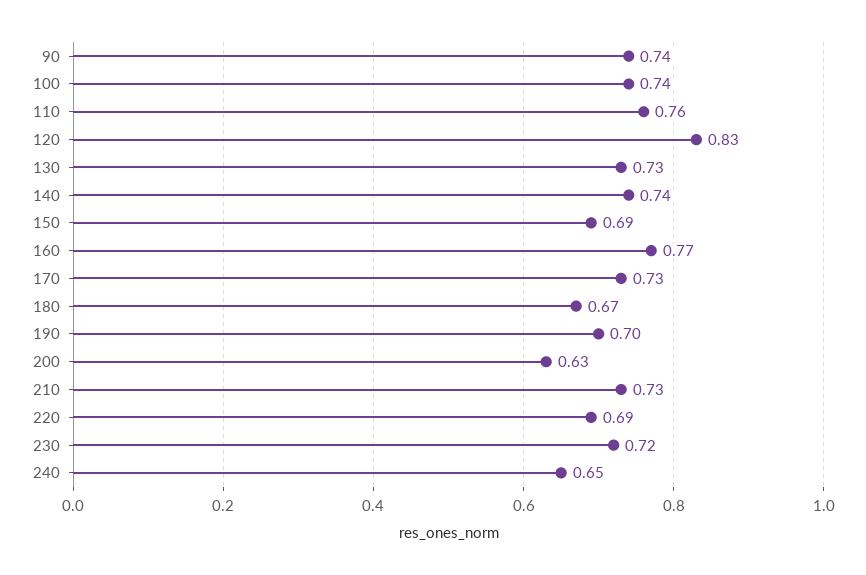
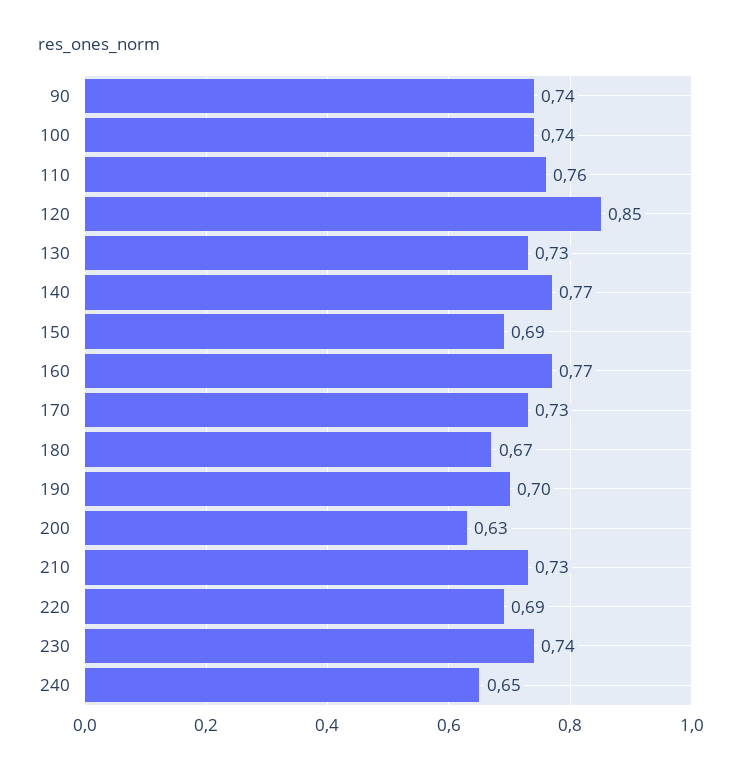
120: 0.83 -> 0.85
140: 0.74 -> 0.77
230: 0.72 -> 0.74

